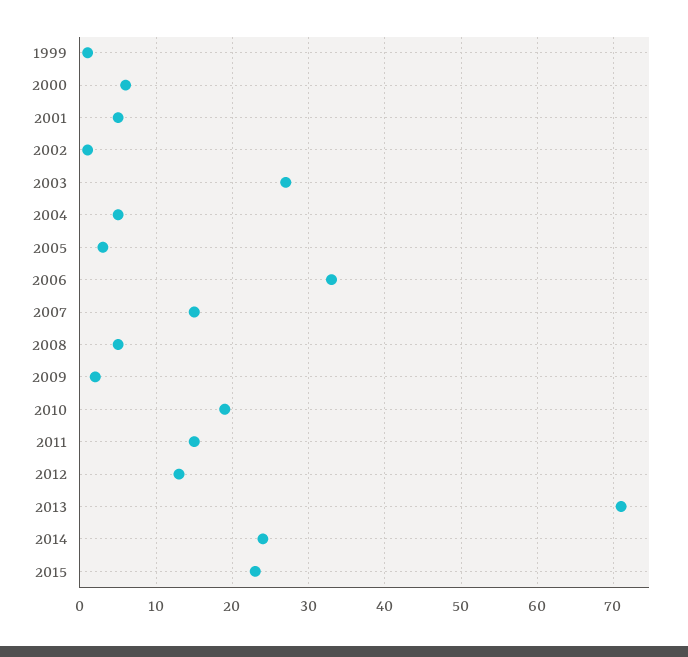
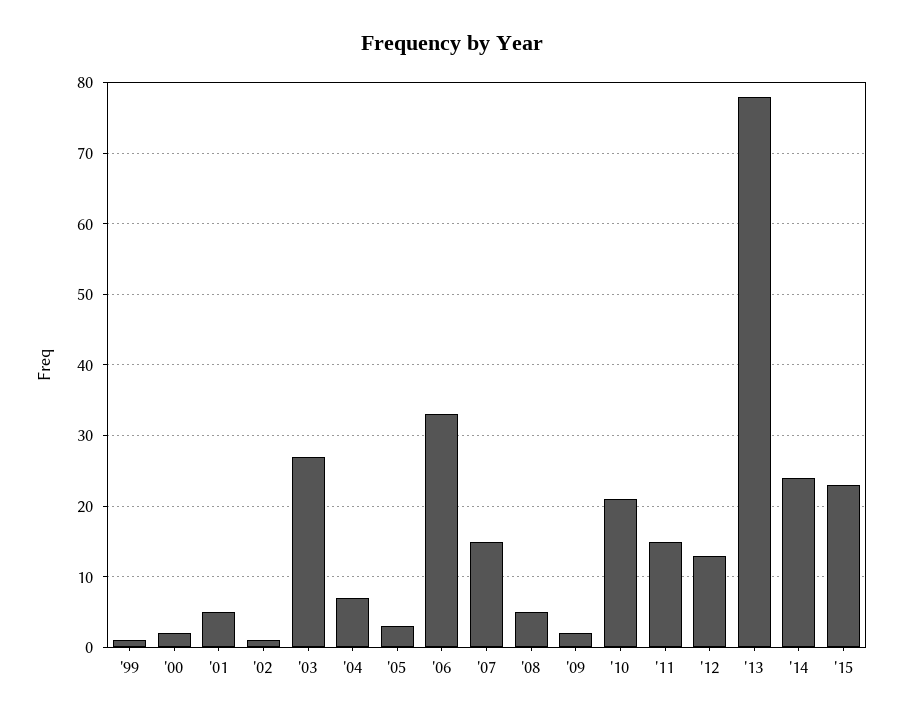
2000: 6 -> 2
2004: 5 -> 7
2010: 19 -> 21
2013: 71 -> 78

